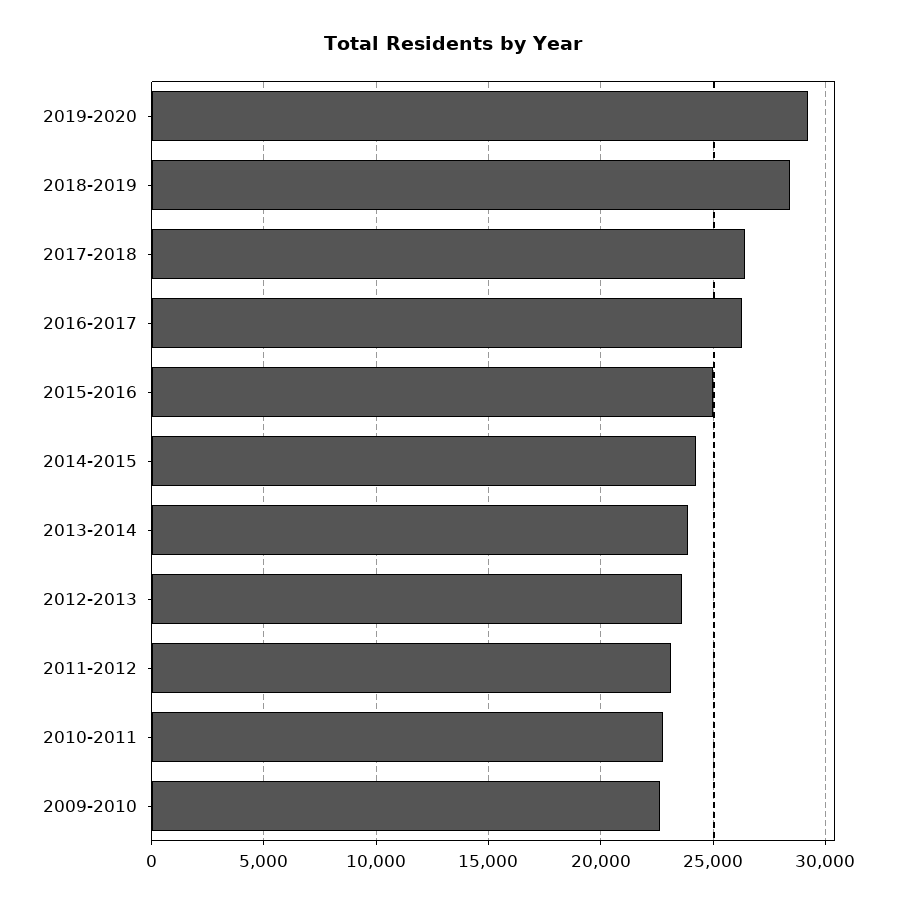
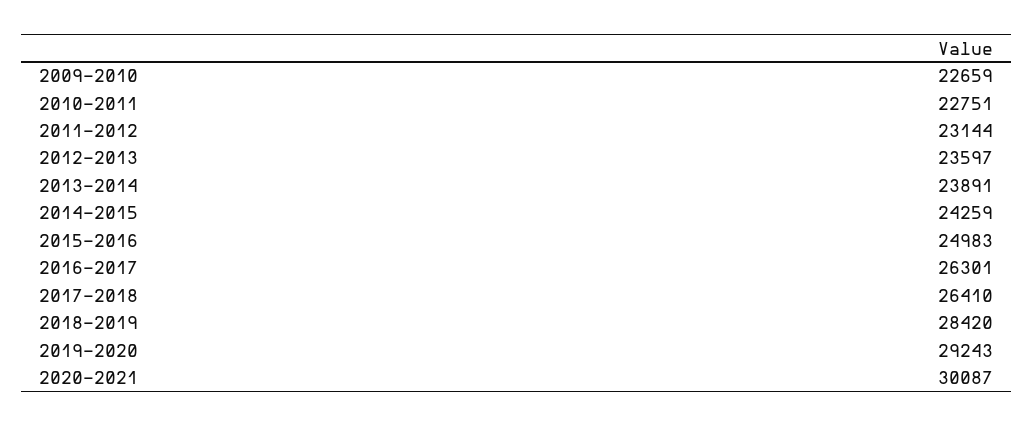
2020-2021: none -> 30087

